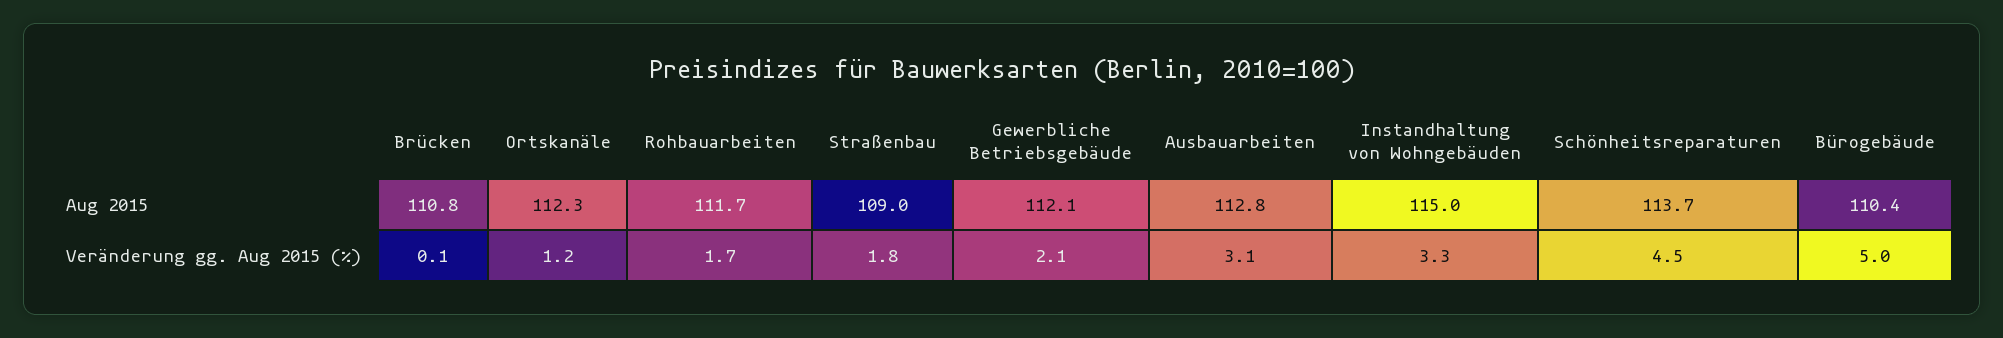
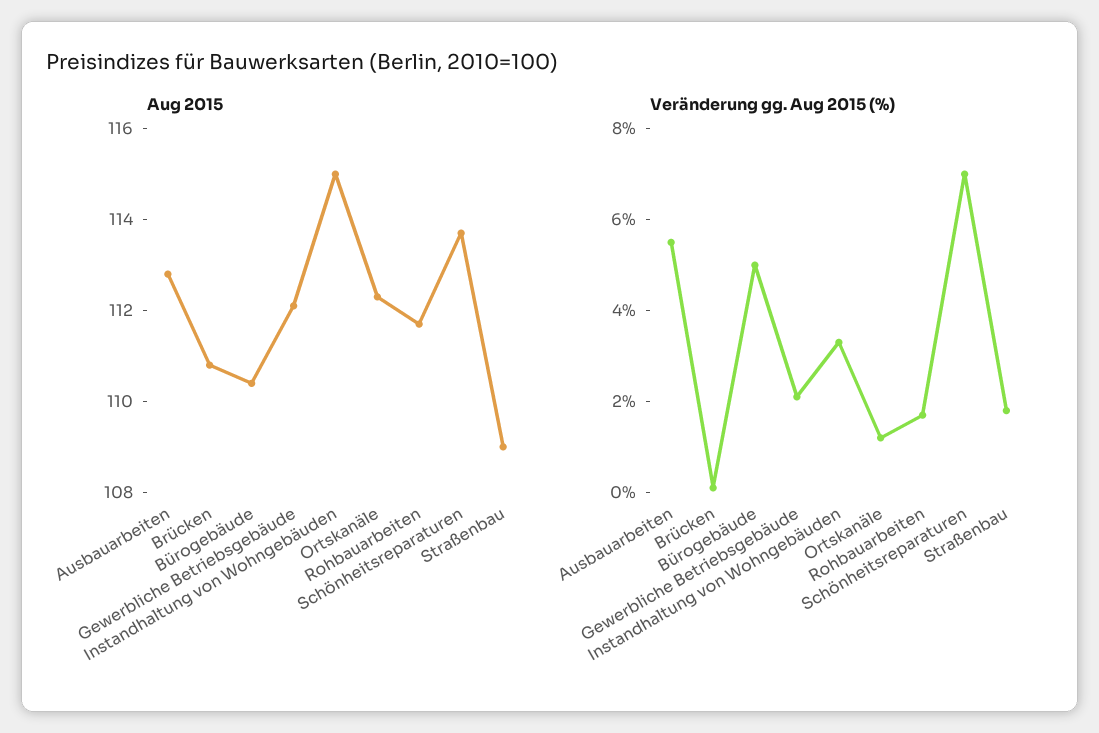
Veränderung gg. Aug 2015 (%), Ausbauarbeiten: 3.1 -> 5.5
Veränderung gg. Aug 2015 (%), Schönheitsreparaturen: 4.5 -> 7

